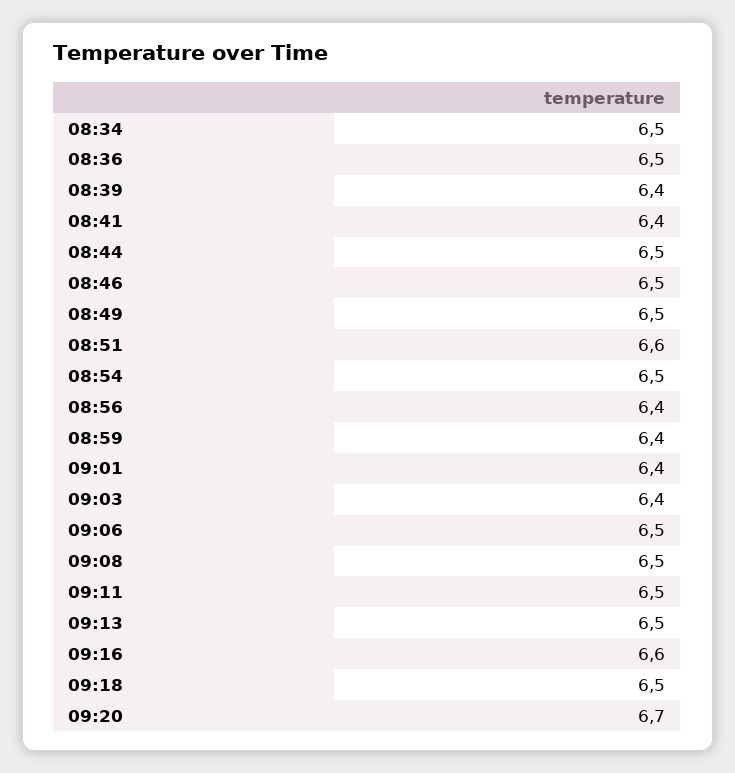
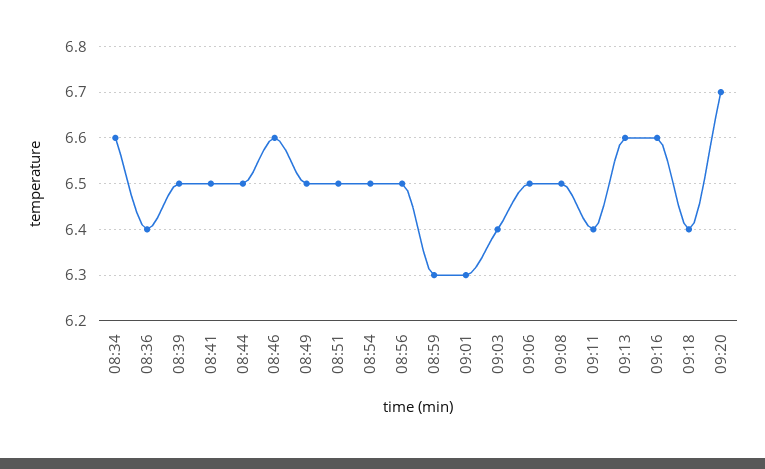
08:34: 6.5 -> 6.6
08:36: 6.5 -> 6.4
08:39: 6.4 -> 6.5
08:41: 6.4 -> 6.5
08:46: 6.5 -> 6.6
08:51: 6.6 -> 6.5
08:56: 6.4 -> 6.5
08:59: 6.4 -> 6.3
09:01: 6.4 -> 6.3
09:11: 6.5 -> 6.4
09:13: 6.5 -> 6.6
09:18: 6.5 -> 6.4

